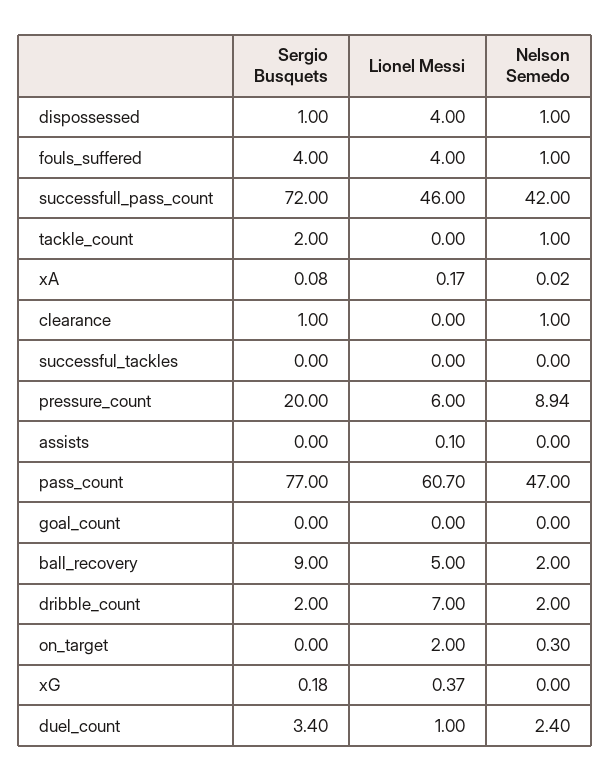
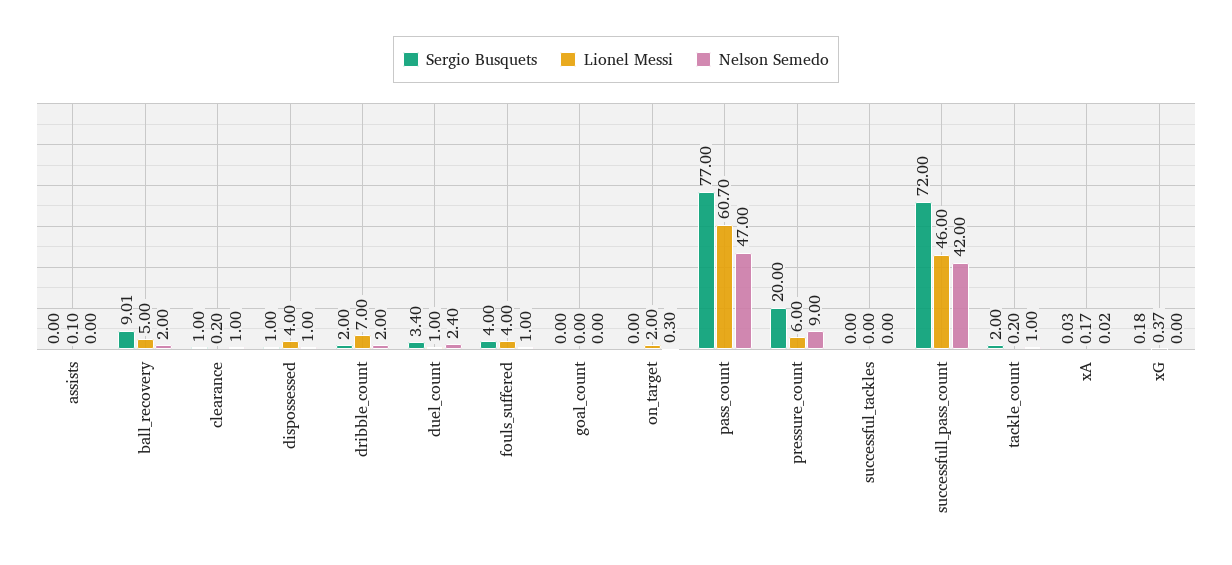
Lionel Messi, tackle_count: 0 -> 0.2
Sergio Busquets, xA: 0.08 -> 0.03
Lionel Messi, clearance: 0 -> 0.2
Nelson Semedo, pressure_count: 8.94 -> 9
Sergio Busquets, ball_recovery: 9 -> 9.01

